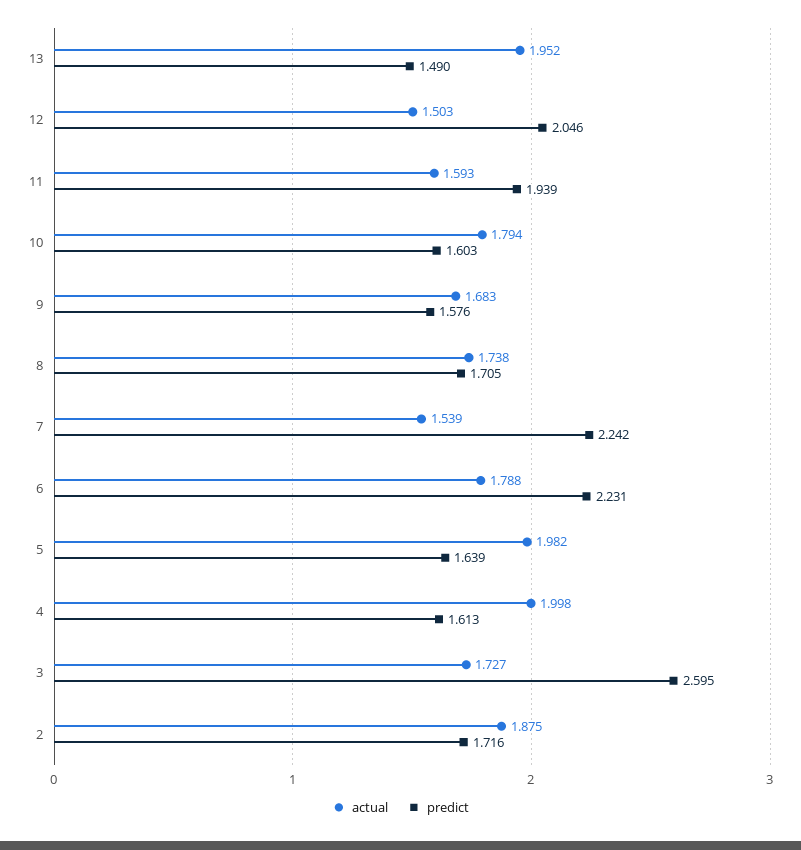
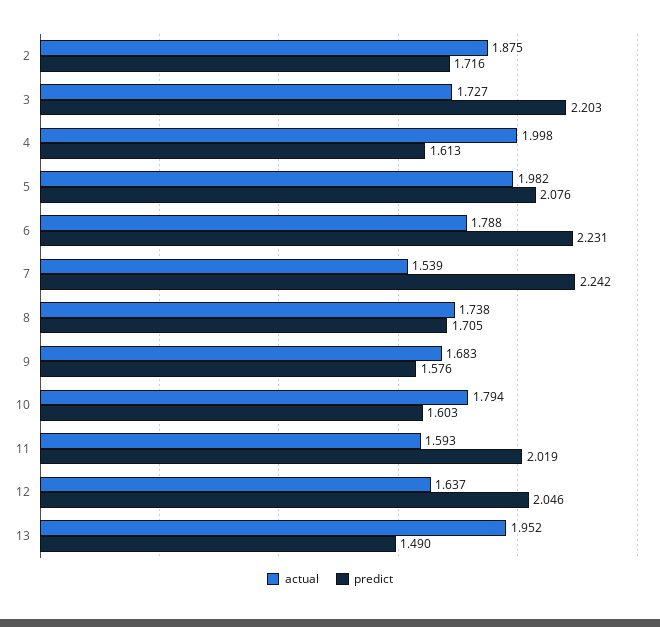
actual, 12: 1.503 -> 1.637
predict, 11: 1.939 -> 2.019
predict, 5: 1.639 -> 2.076
predict, 3: 2.595 -> 2.203

